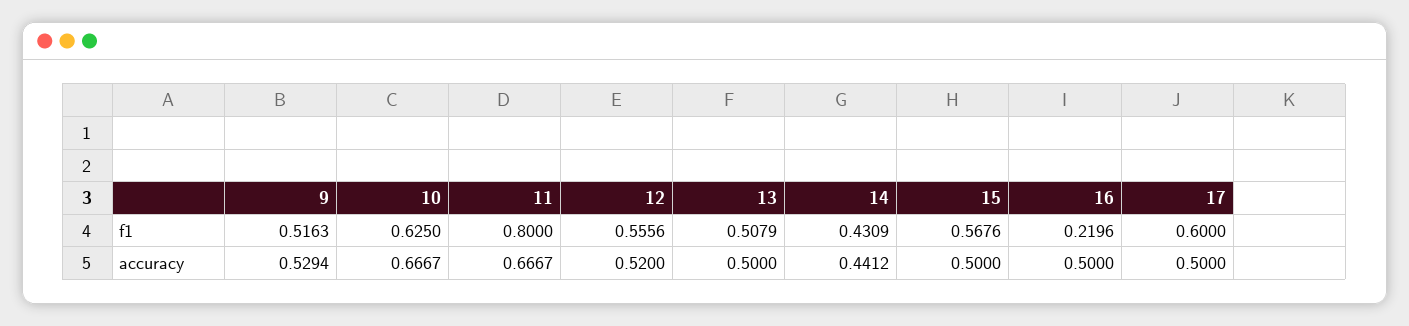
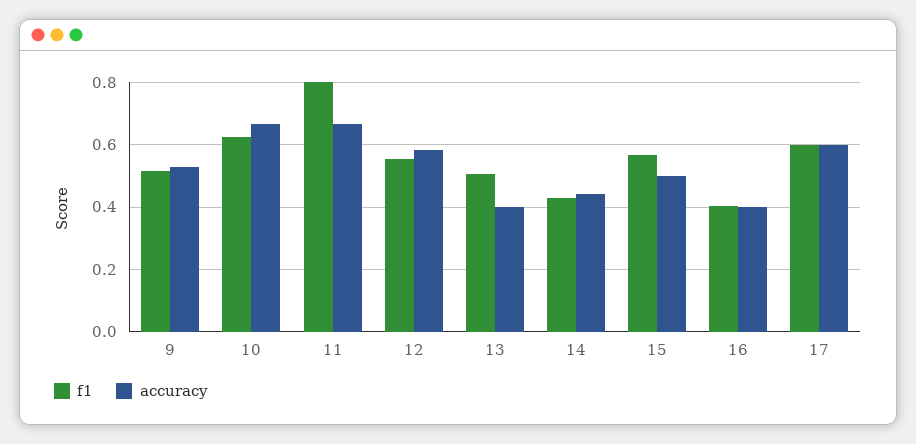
f1, 16: 0.2196 -> 0.4
accuracy, 12: 0.52 -> 0.58
accuracy, 13: 0.5 -> 0.4
accuracy, 16: 0.5 -> 0.4
accuracy, 17: 0.5 -> 0.6

